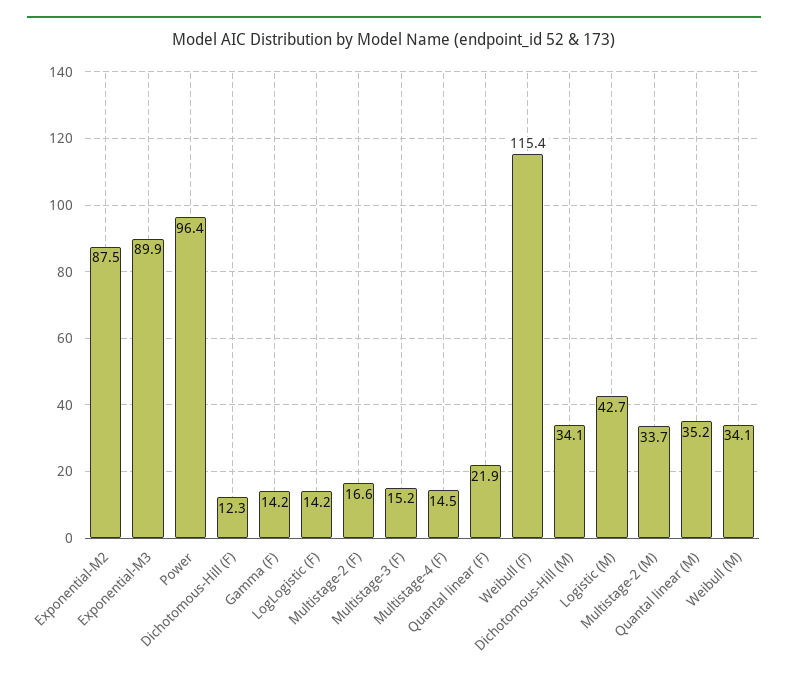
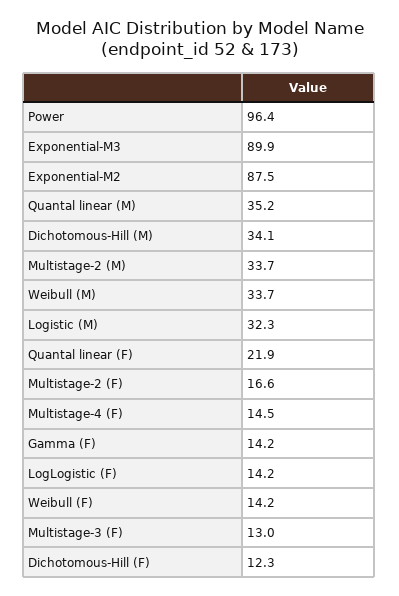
Multistage-3 (F): 15.2 -> 13
Weibull (F): 115.4 -> 14.2
Logistic (M): 42.7 -> 32.3
Weibull (M): 34.1 -> 33.7

